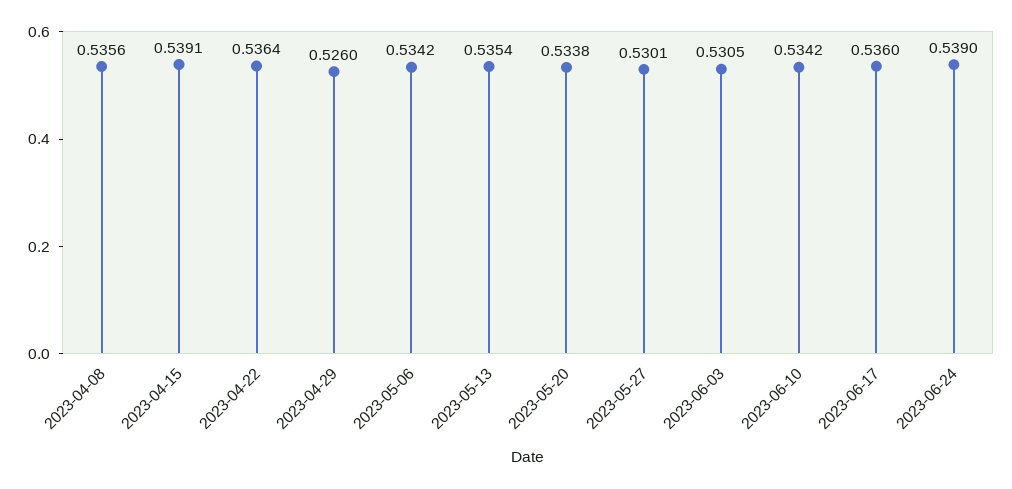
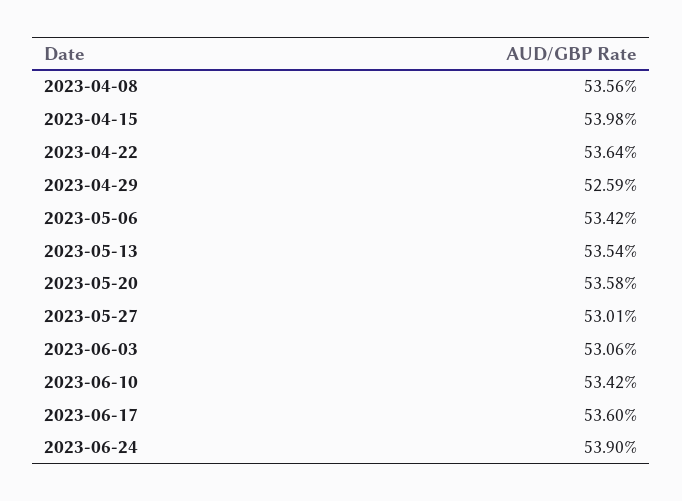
2023-04-15: 0.5391 -> 0.5398
2023-04-29: 0.526 -> 0.5259
2023-05-20: 0.5338 -> 0.5358
2023-06-03: 0.5305 -> 0.5306

